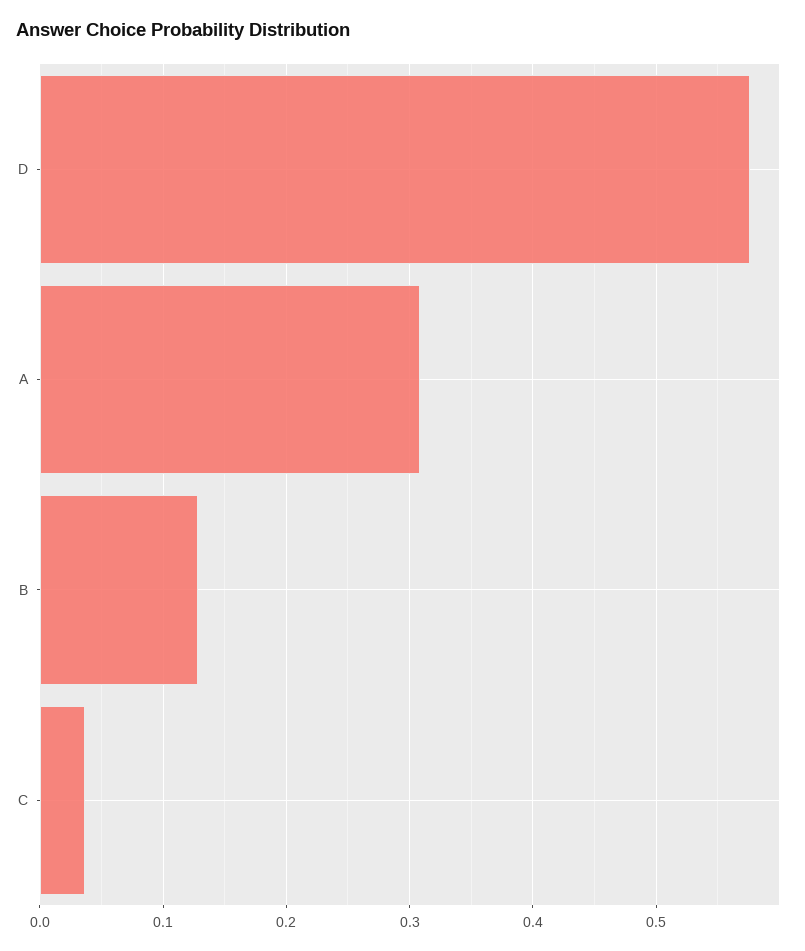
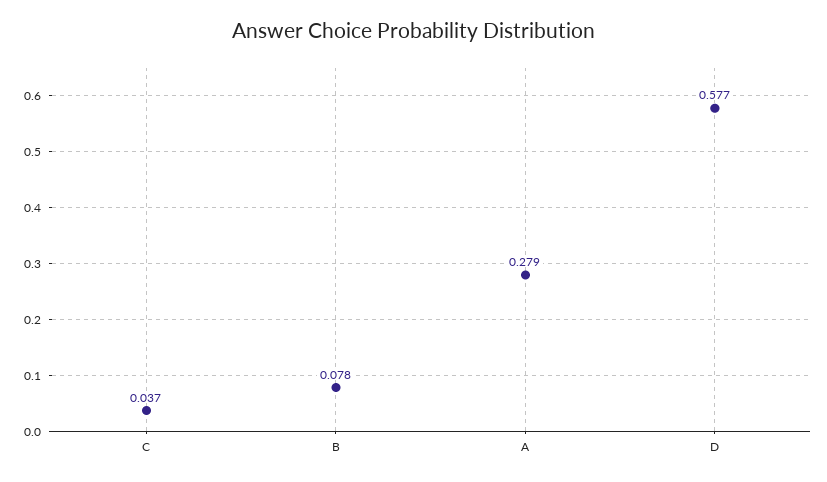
A: 0.31 -> 0.279
B: 0.13 -> 0.078

